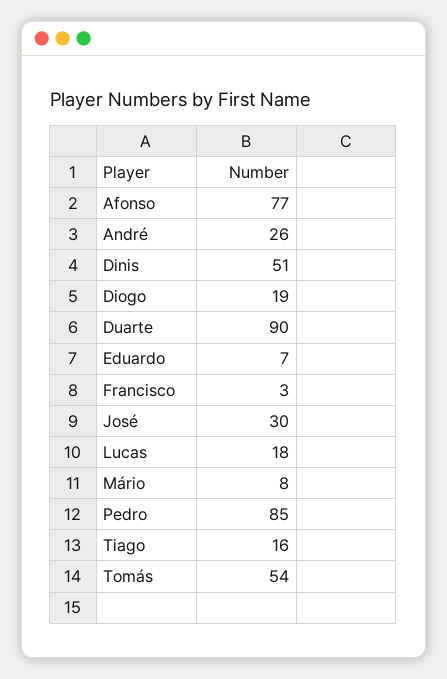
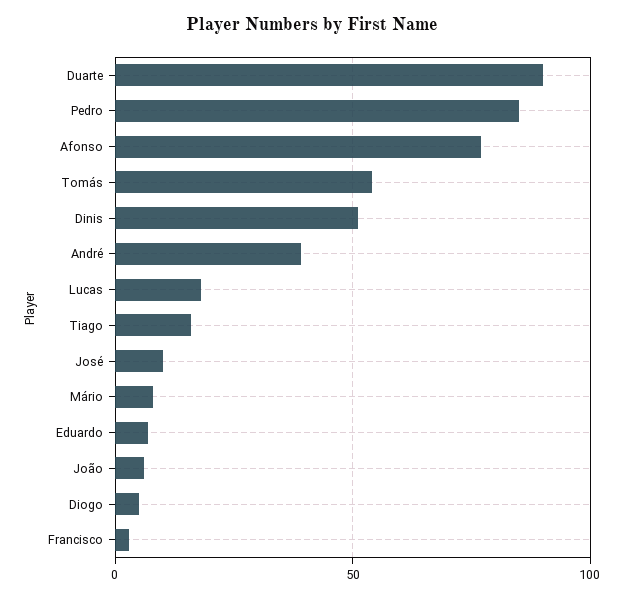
André: 26 -> 40
Diogo: 19 -> 5
José: 30 -> 10
João: none -> 5

